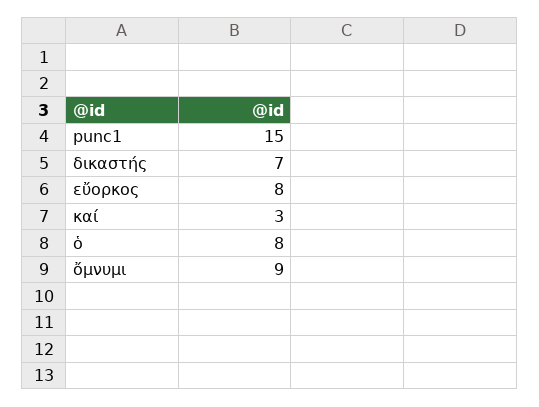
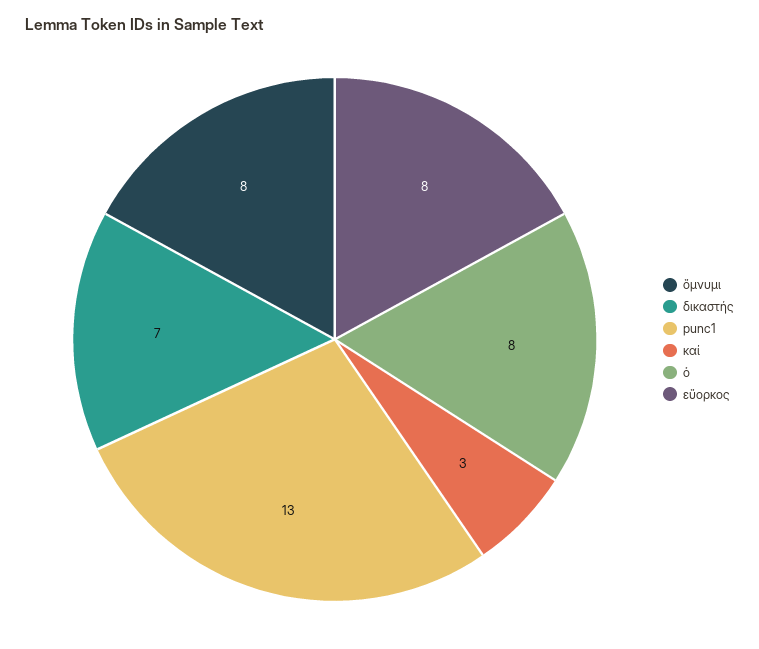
punc1: 15 -> 13
ὄμνυμι: 9 -> 8

